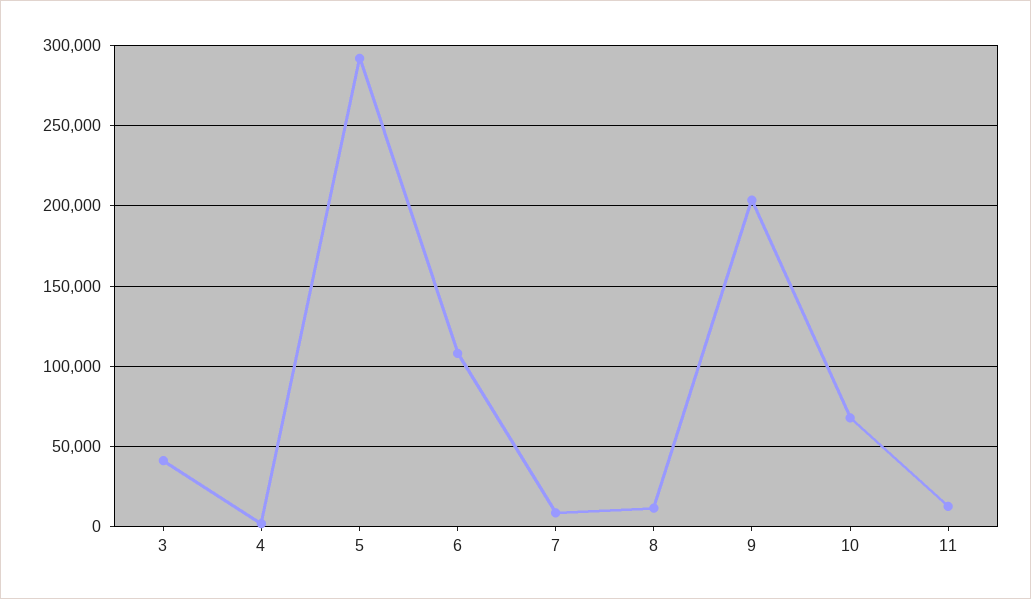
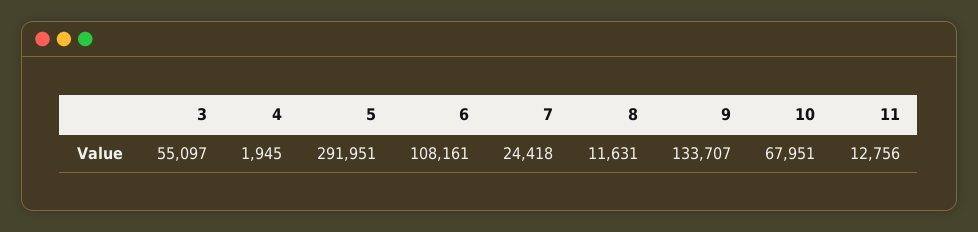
3: 40000 -> 55097
7: 10000 -> 24418
9: 205000 -> 133707

